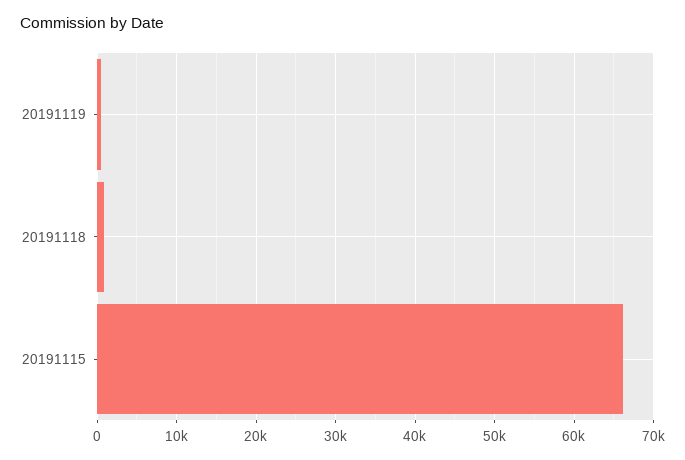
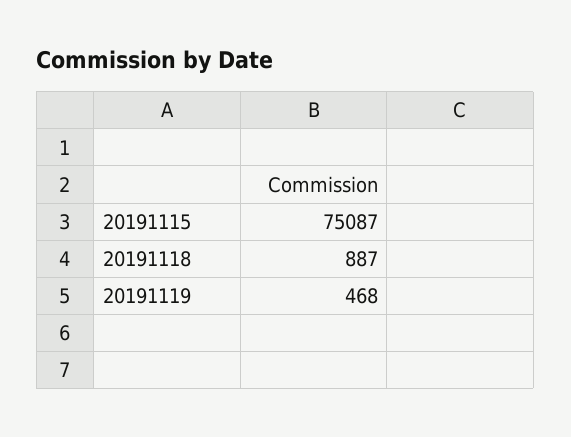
20191115: 66000 -> 75087

